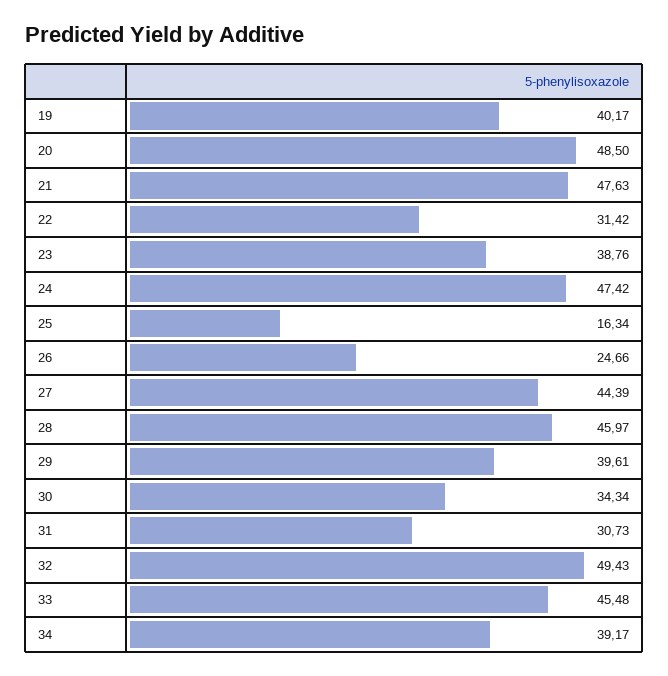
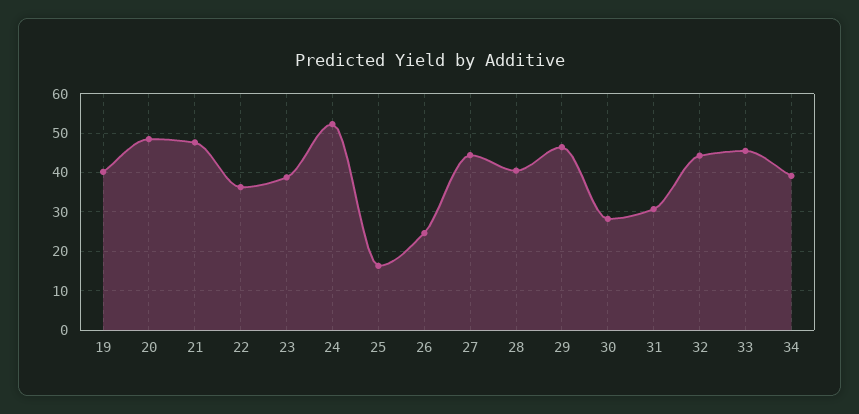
22: 31.42 -> 36
24: 47.42 -> 52
28: 45.97 -> 40
29: 39.61 -> 46
30: 34.34 -> 28
32: 49.43 -> 44

